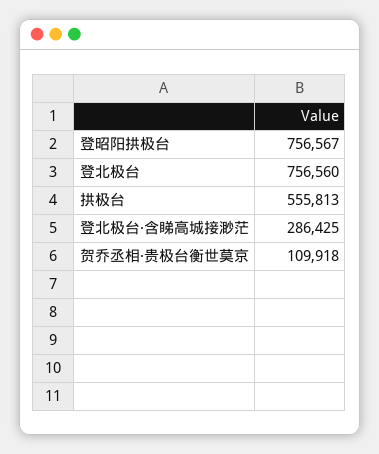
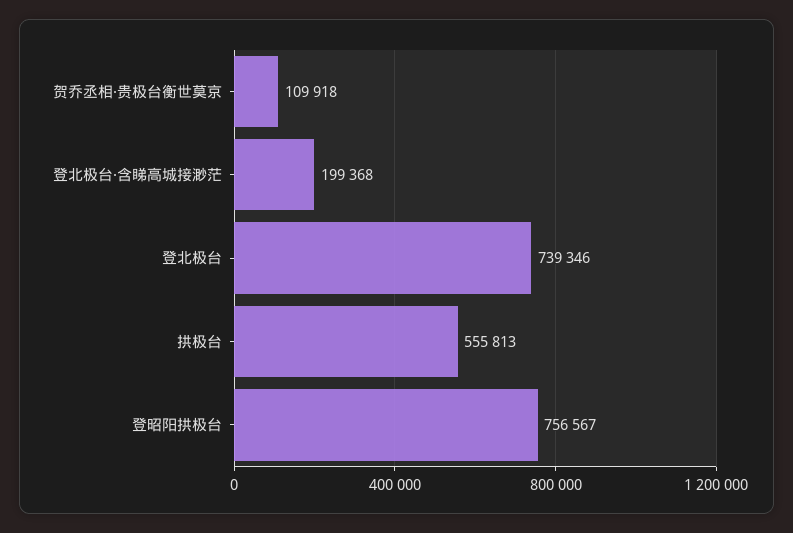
登北极台: 756560 -> 739346
登北极台·含睇高城接渺茫: 286425 -> 199368

